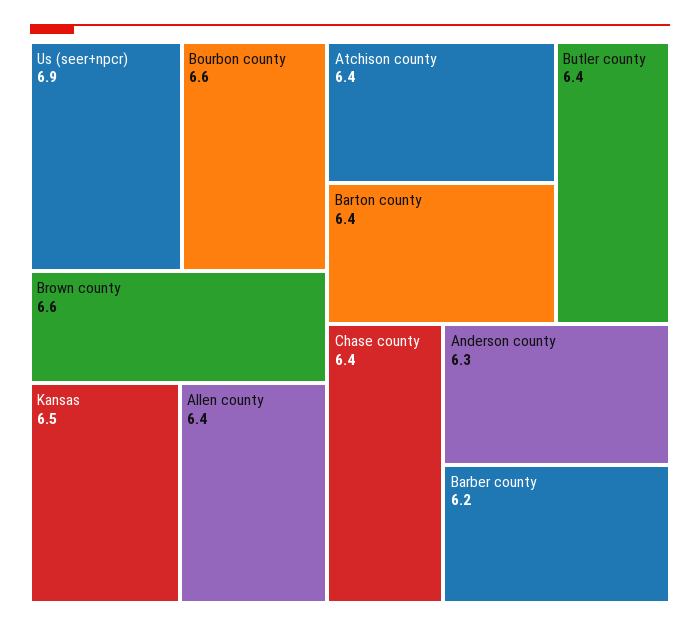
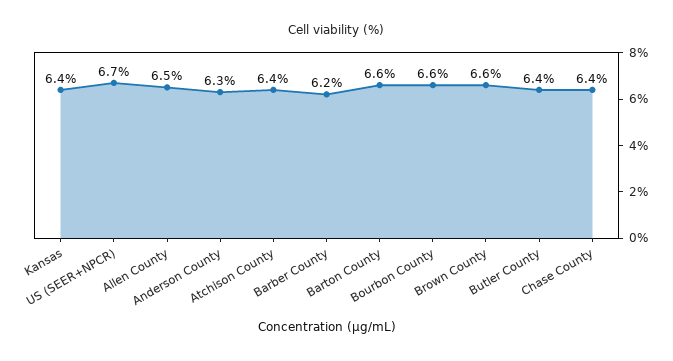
Us (seer+npcr): 6.9 -> 6.7
Kansas: 6.5 -> 6.4
Allen county: 6.4 -> 6.5
Barton county: 6.4 -> 6.6

